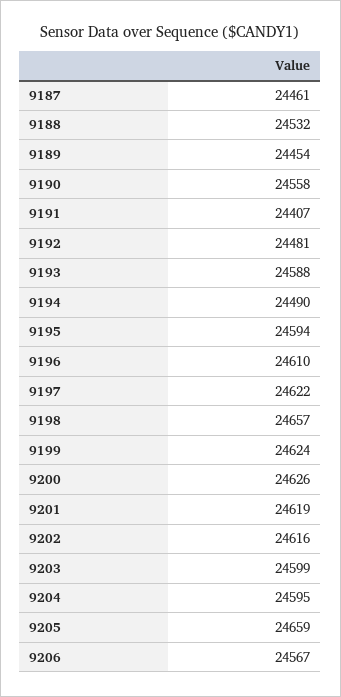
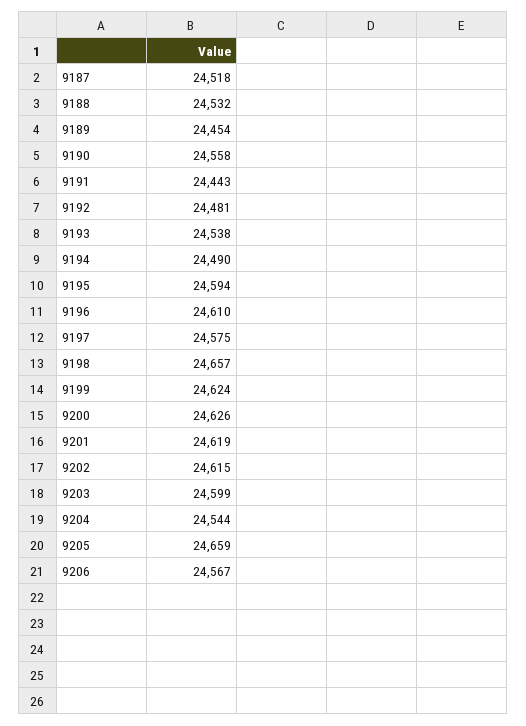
9187: 24461 -> 24518
9191: 24407 -> 24443
9193: 24588 -> 24538
9197: 24622 -> 24575
9202: 24616 -> 24615
9204: 24595 -> 24544

